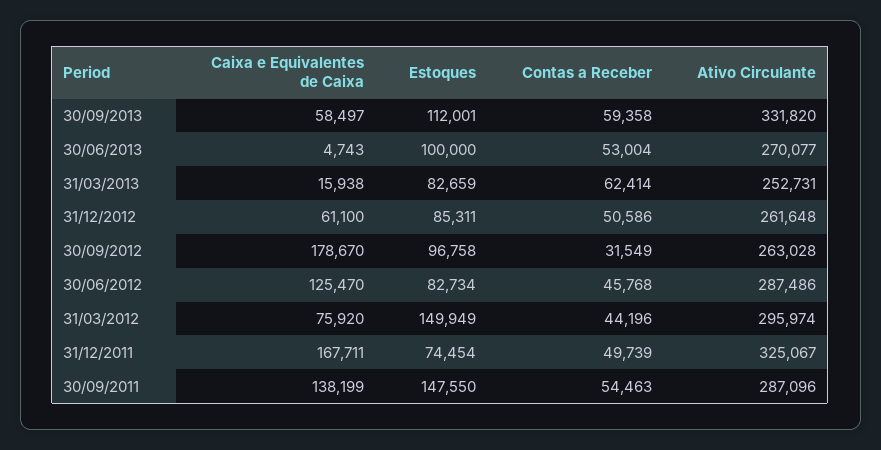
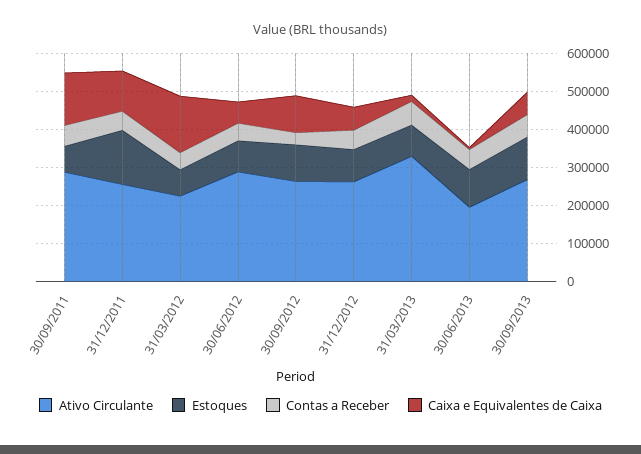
Ativo Circulante, 30/09/2013: 331820 -> 275000
Ativo Circulante, 30/06/2013: 270077 -> 200000
Ativo Circulante, 31/03/2013: 252731 -> 325000
Caixa e Equivalentes de Caixa, 30/09/2012: 178670 -> 100000
Caixa e Equivalentes de Caixa, 30/06/2012: 125470 -> 50000
Caixa e Equivalentes de Caixa, 31/03/2012: 75920 -> 150000
Estoques, 31/03/2012: 149949 -> 75000
Ativo Circulante, 31/03/2012: 295974 -> 225000
Caixa e Equivalentes de Caixa, 31/12/2011: 167711 -> 100000
Estoques, 31/12/2011: 74454 -> 150000
Ativo Circulante, 31/12/2011: 325067 -> 250000
Estoques, 30/09/2011: 147550 -> 75000

